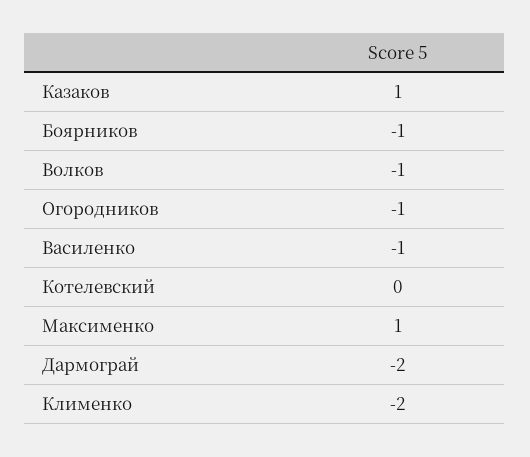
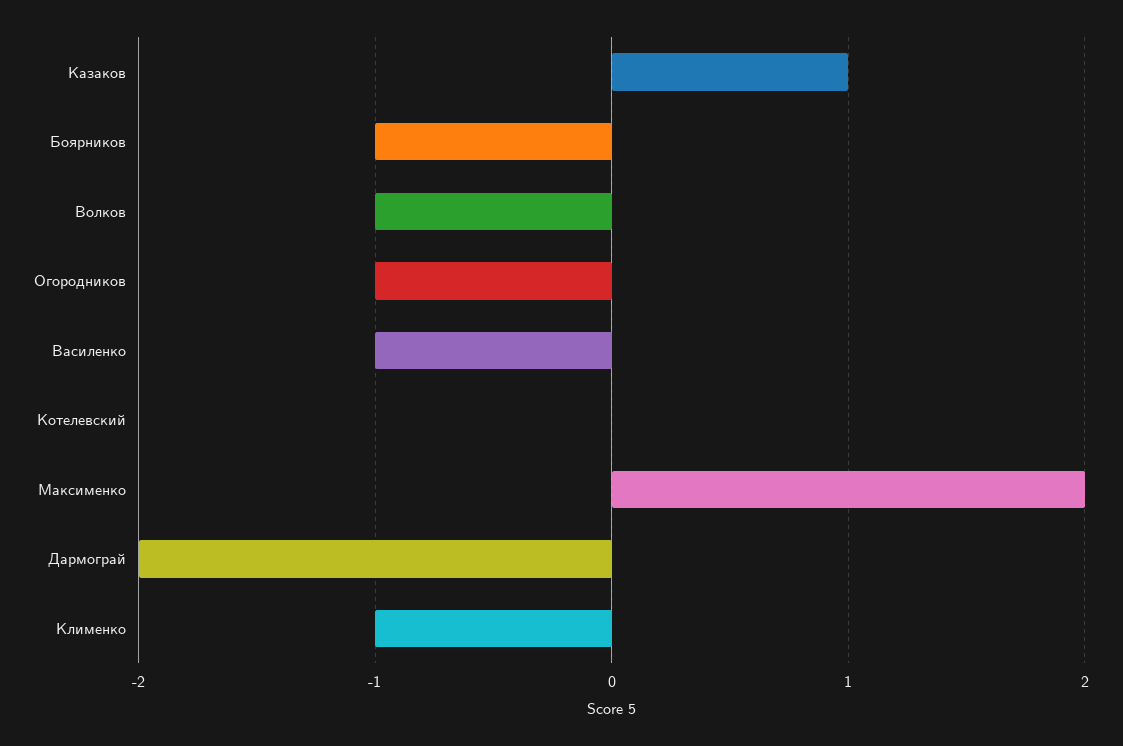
Максименко: 1 -> 2
Клименко: -2 -> -1

